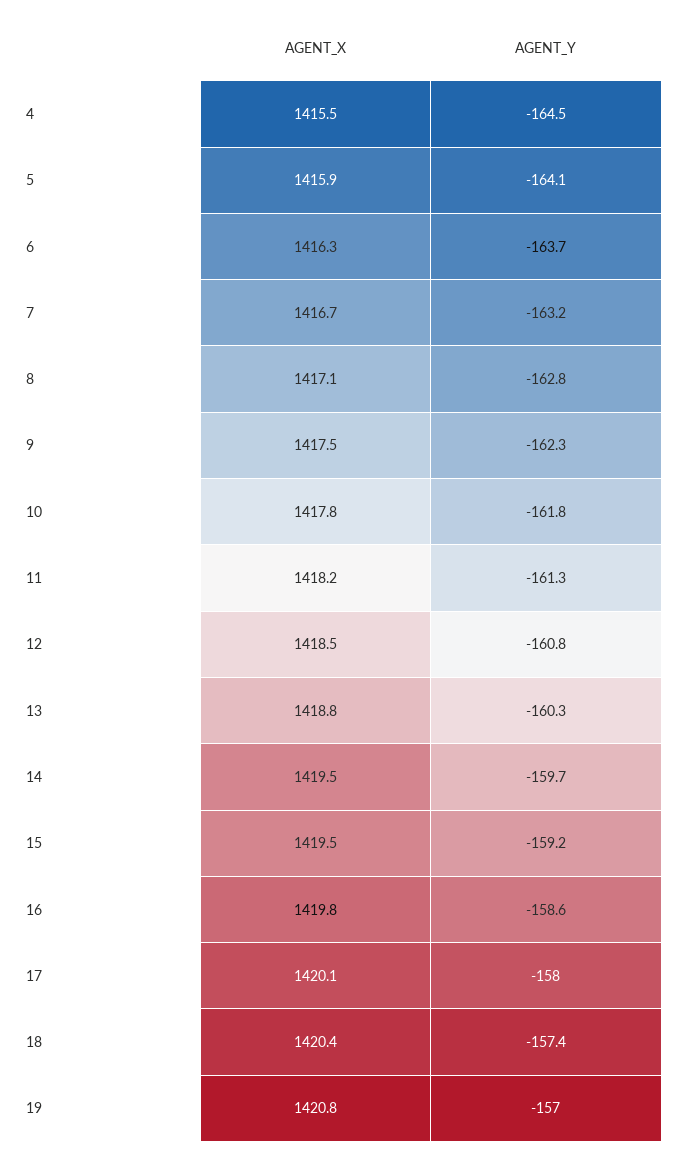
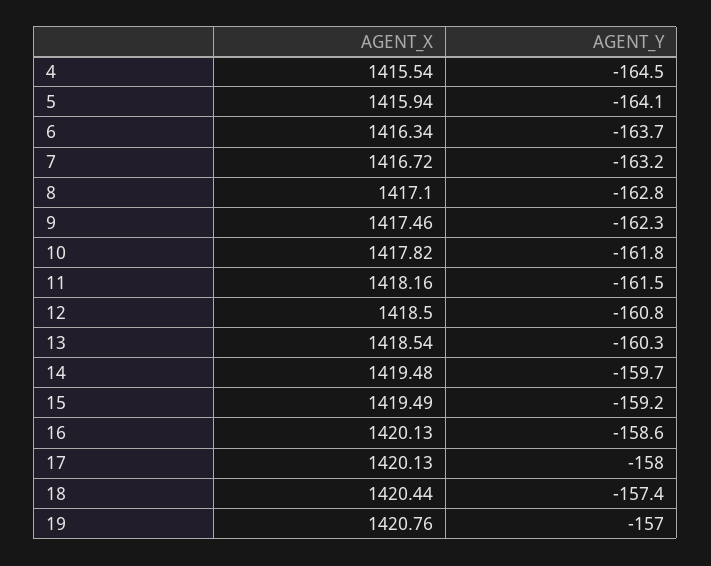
AGENT_Y, 11: -161.3 -> -161.5
AGENT_X, 13: 1418.8 -> 1418.54
AGENT_X, 16: 1419.8 -> 1420.13

